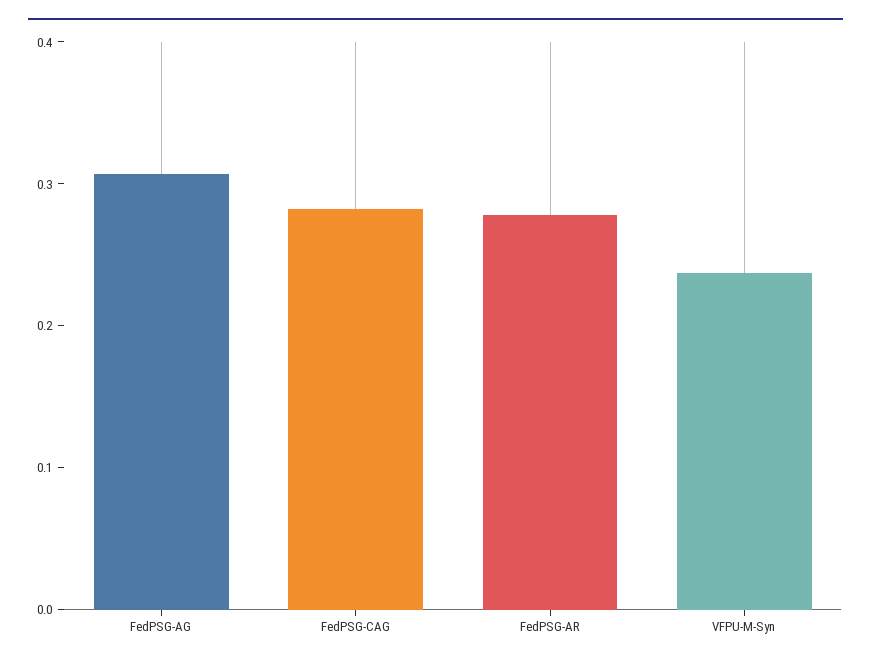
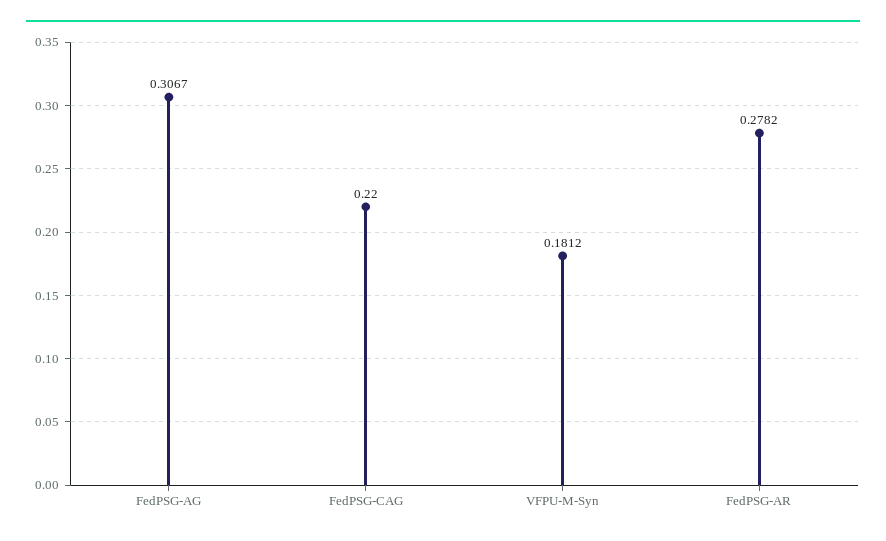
FedPSG-CAG: 0.28 -> 0.22
VFPU-M-Syn: 0.24 -> 0.1812

